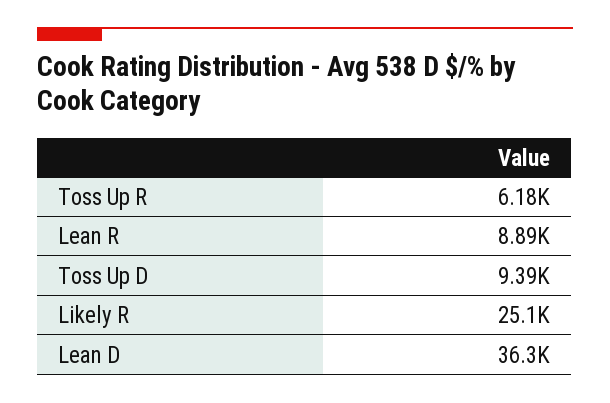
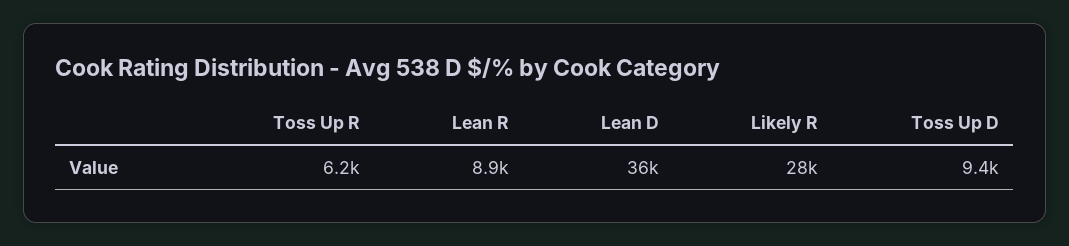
Likely R: 25100 -> 28000

